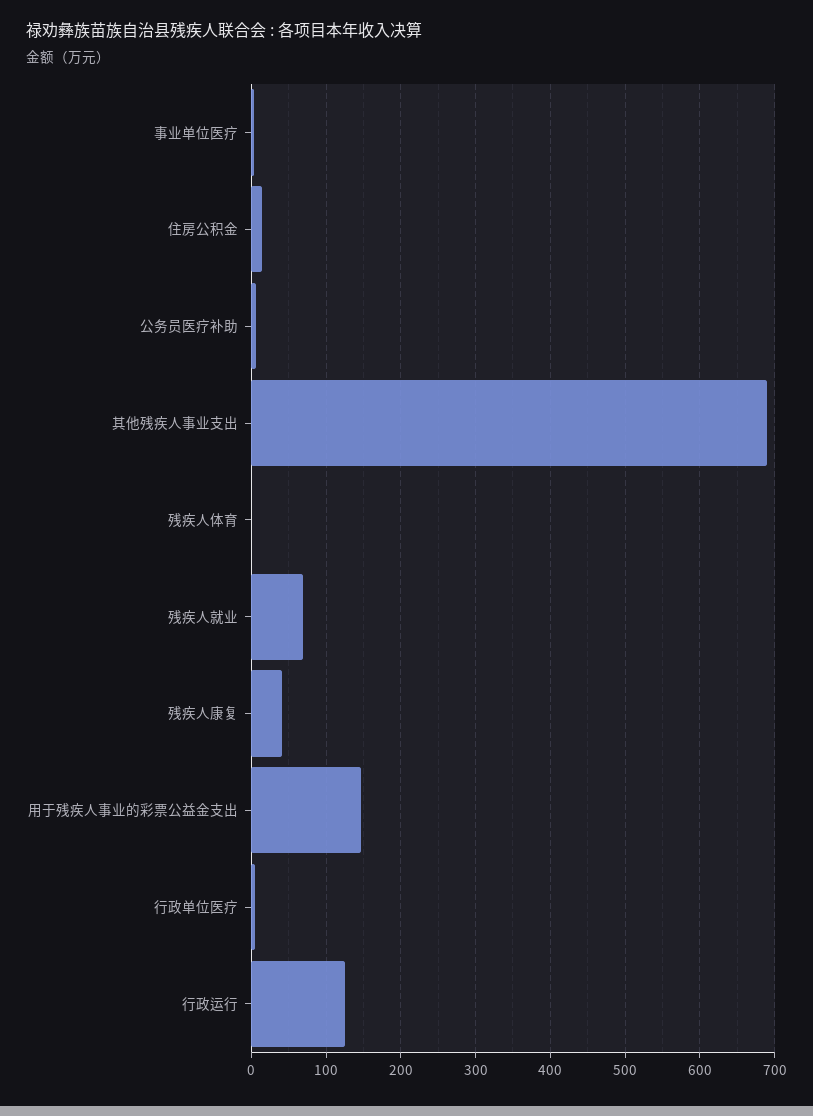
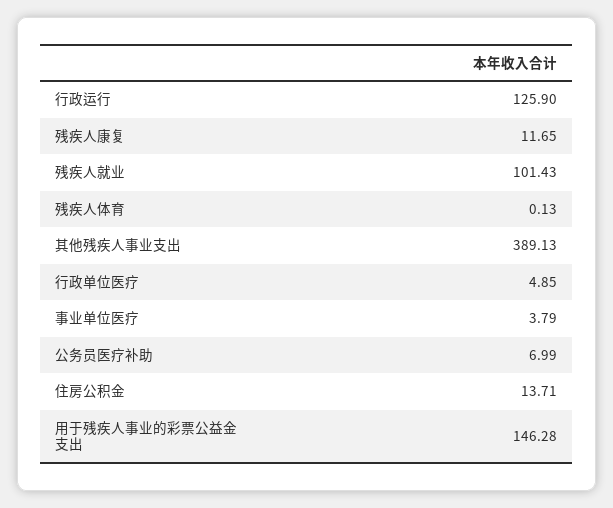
其他残疾人事业支出: 690 -> 389.13
残疾人就业: 70 -> 101.43
残疾人康复: 40 -> 11.65

